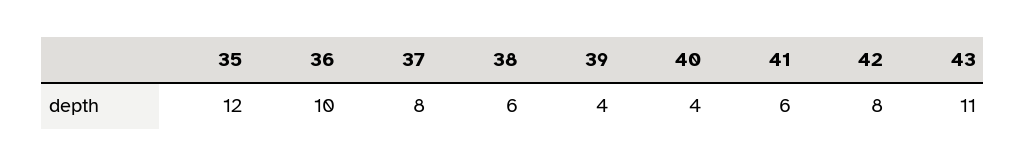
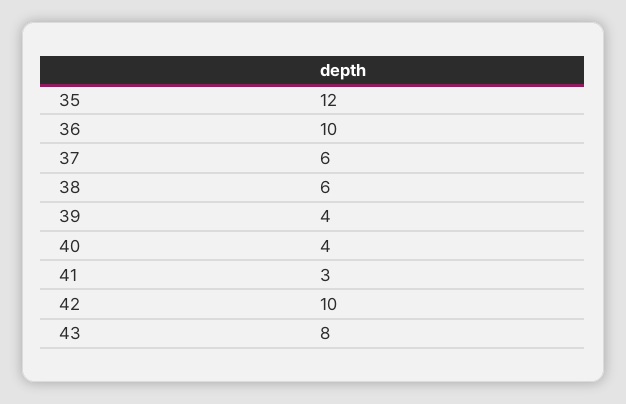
37: 8 -> 6
41: 6 -> 3
42: 8 -> 10
43: 11 -> 8

